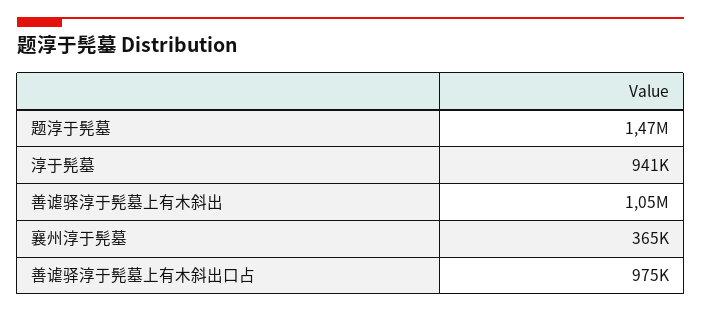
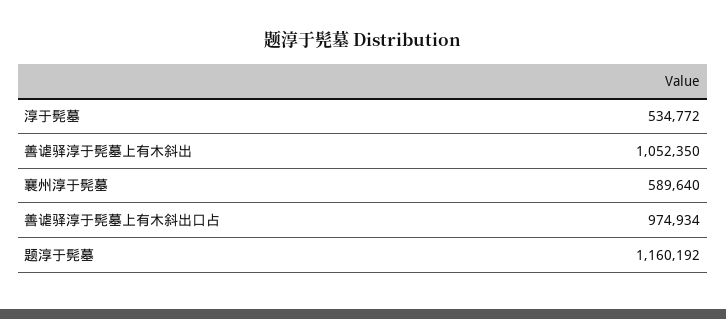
题淳于髡墓: 1470000 -> 1160192
淳于髡墓: 941000 -> 534772
襄州淳于髡墓: 365000 -> 589640

